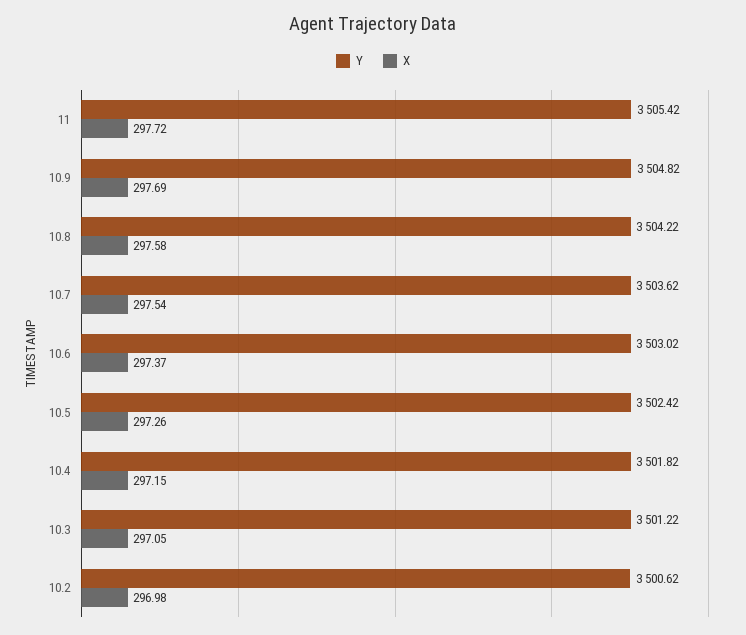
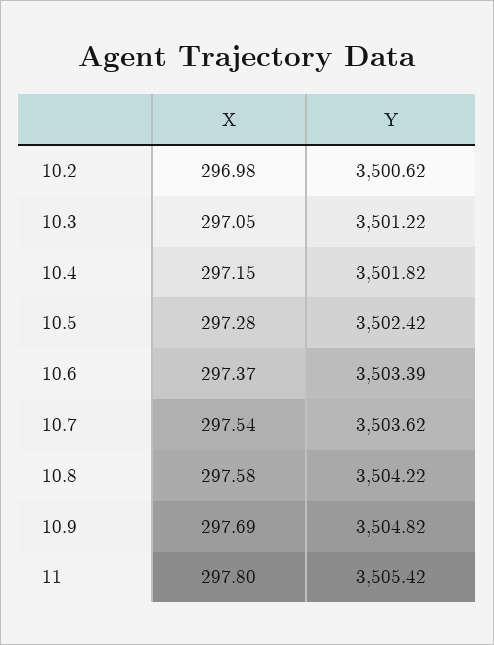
X, 11: 297.72 -> 297.8
Y, 10.6: 3503.02 -> 3503.39
X, 10.5: 297.26 -> 297.28

